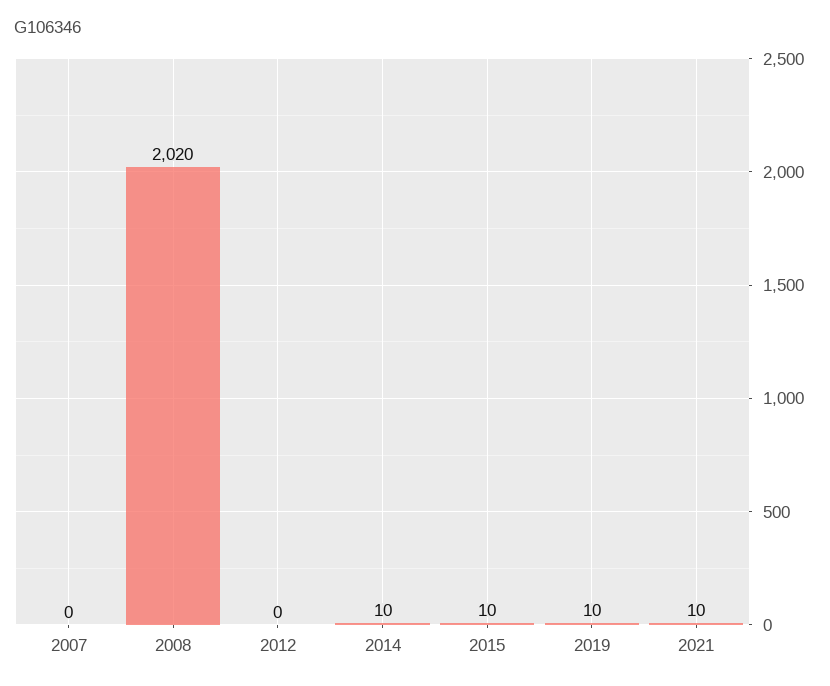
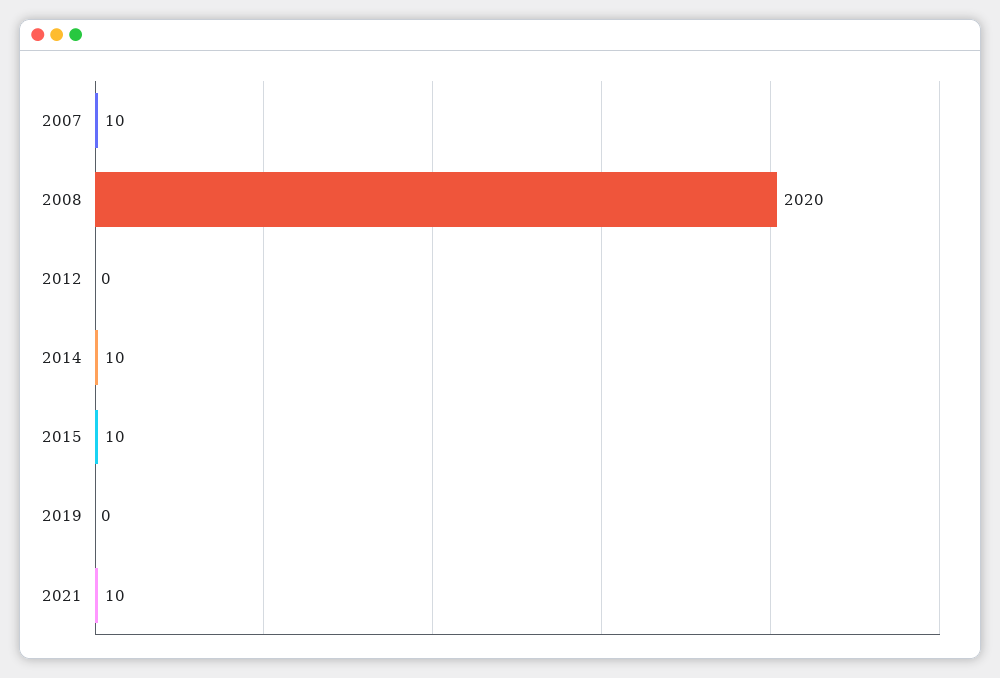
2007: 0 -> 10
2019: 10 -> 0

